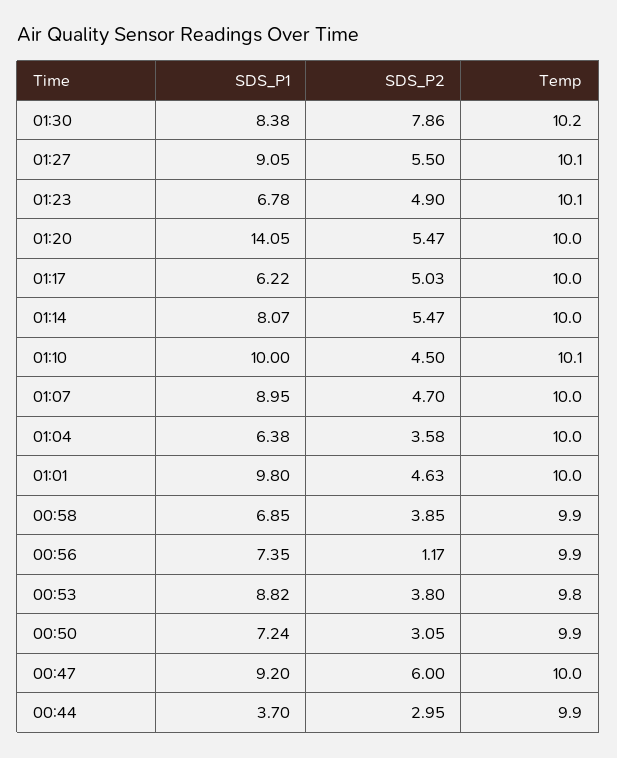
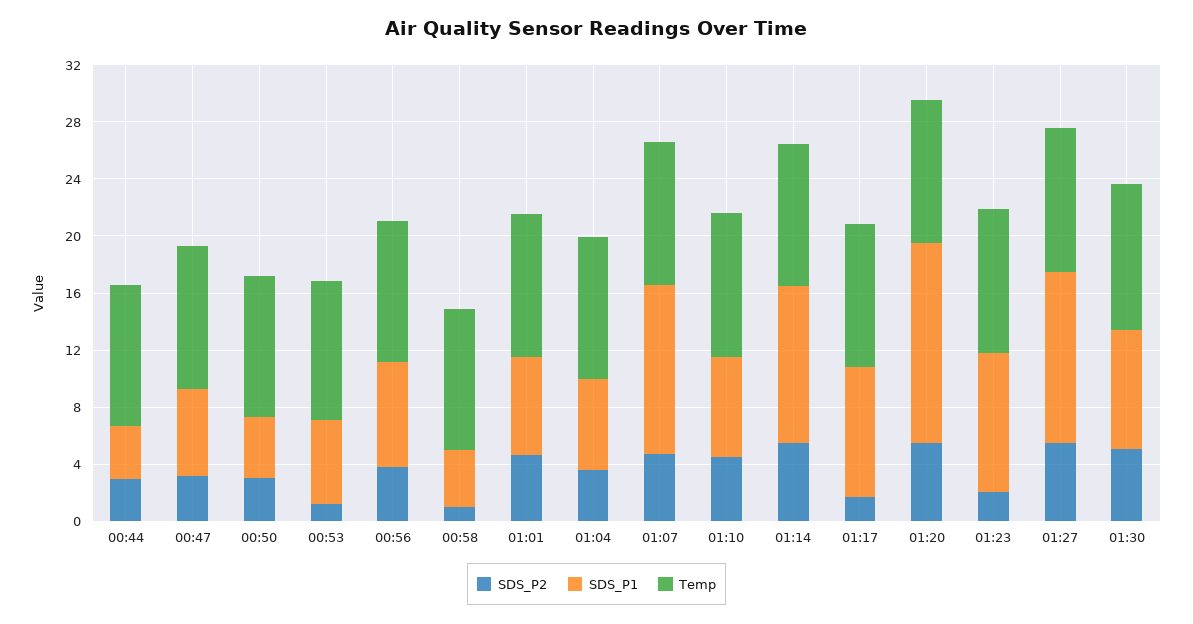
SDS_P2, 01:30: 7.86 -> 5
SDS_P1, 01:27: 9.05 -> 12
SDS_P1, 01:23: 6.78 -> 10
SDS_P2, 01:23: 4.9 -> 2
SDS_P1, 01:17: 6.22 -> 9
SDS_P2, 01:17: 5.03 -> 2
SDS_P1, 01:14: 8.07 -> 11
SDS_P1, 01:10: 10 -> 7
SDS_P1, 01:07: 8.95 -> 12
SDS_P1, 01:01: 9.8 -> 7
SDS_P1, 00:58: 6.85 -> 4
SDS_P2, 00:58: 3.85 -> 1
SDS_P2, 00:56: 1.17 -> 4
SDS_P1, 00:53: 8.82 -> 6
SDS_P2, 00:53: 3.8 -> 1
SDS_P1, 00:50: 7.24 -> 4
SDS_P1, 00:47: 9.2 -> 6
SDS_P2, 00:47: 6 -> 3

